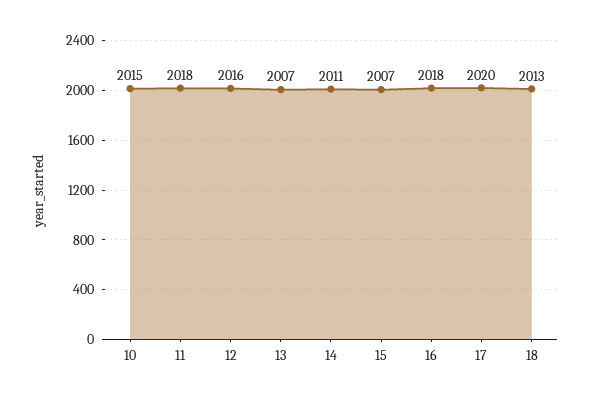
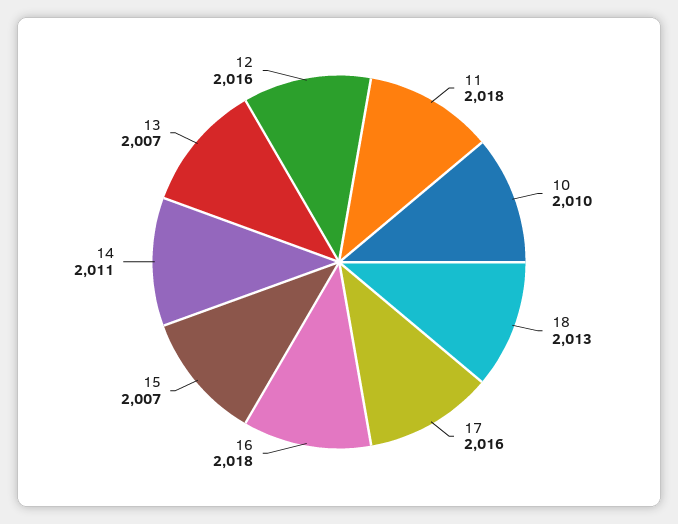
10: 2015 -> 2010
17: 2020 -> 2016

